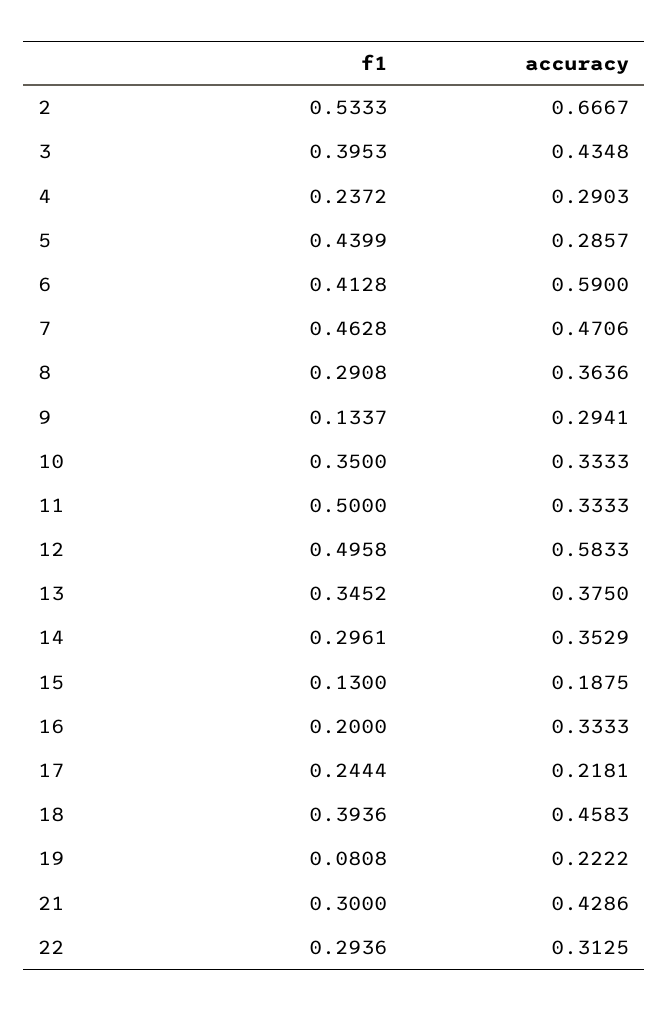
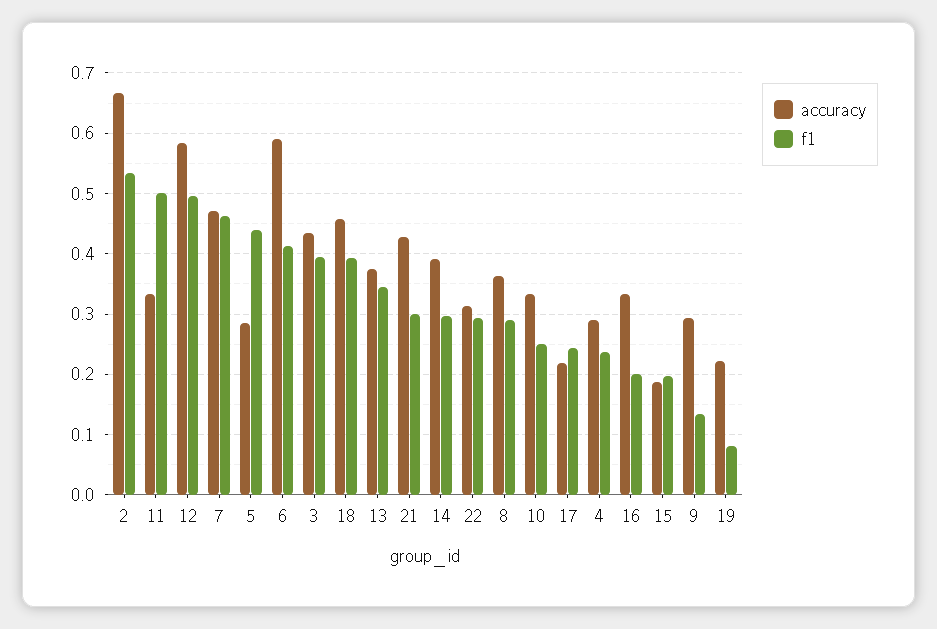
f1, 10: 0.35 -> 0.25
accuracy, 14: 0.3529 -> 0.39
f1, 15: 0.13 -> 0.2

